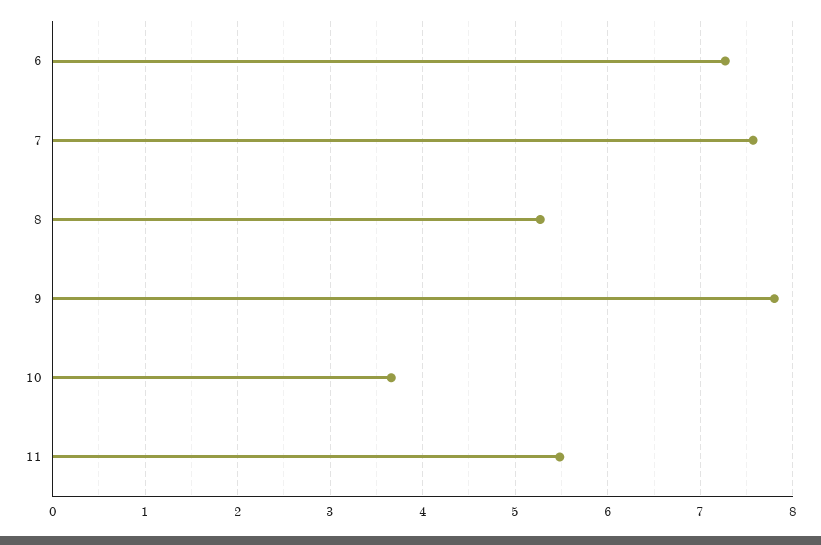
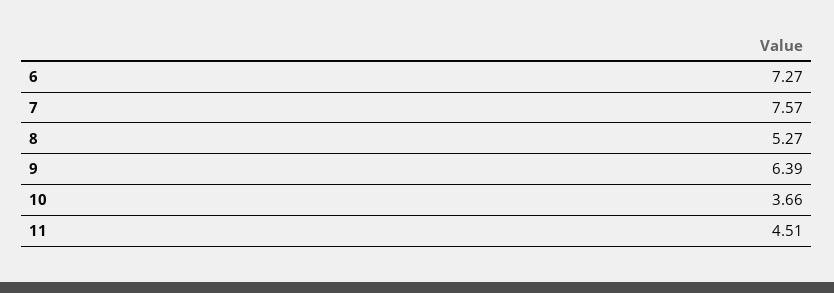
9: 7.8 -> 6.39
11: 5.5 -> 4.51

